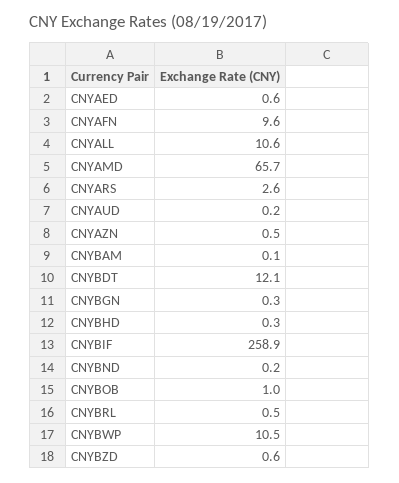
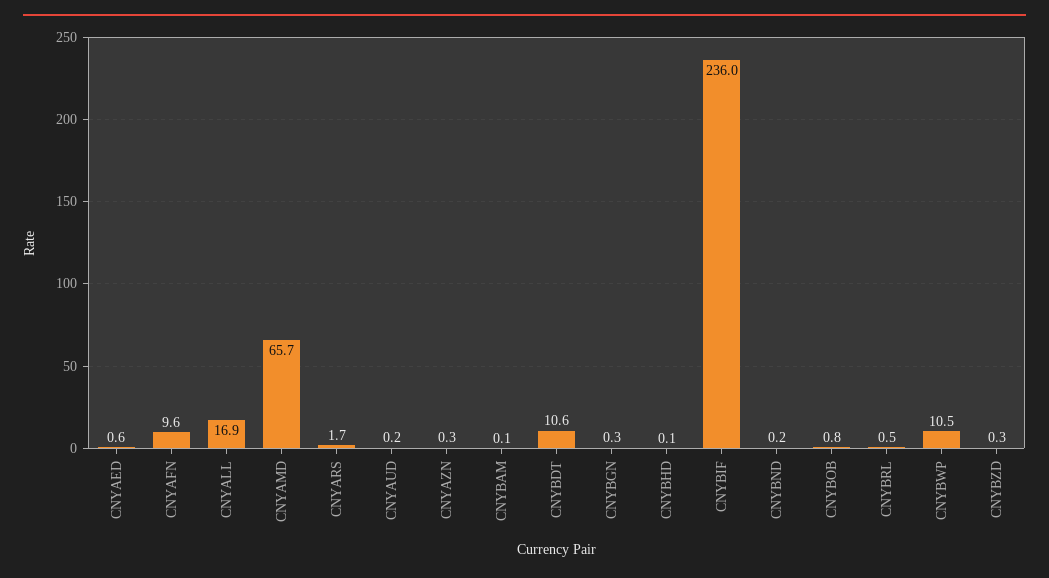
CNYALL: 10.6 -> 16.9
CNYARS: 2.6 -> 1.7
CNYAZN: 0.5 -> 0.3
CNYBDT: 12.1 -> 10.6
CNYBHD: 0.3 -> 0.1
CNYBIF: 258.9 -> 236
CNYBOB: 1 -> 0.8
CNYBZD: 0.6 -> 0.3

